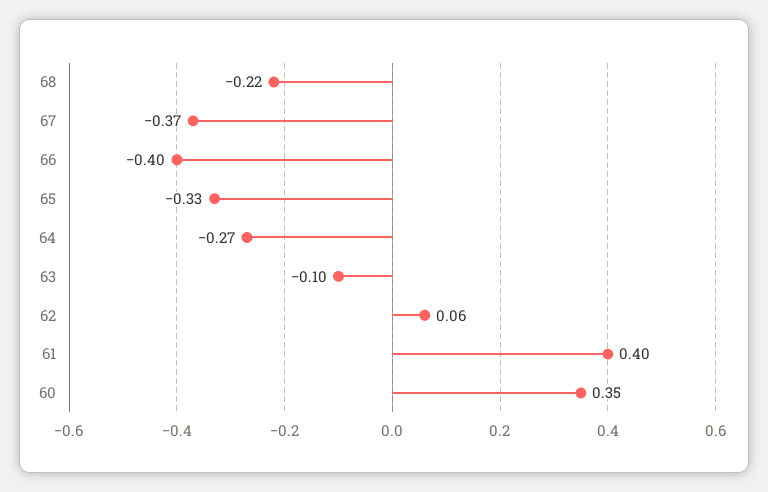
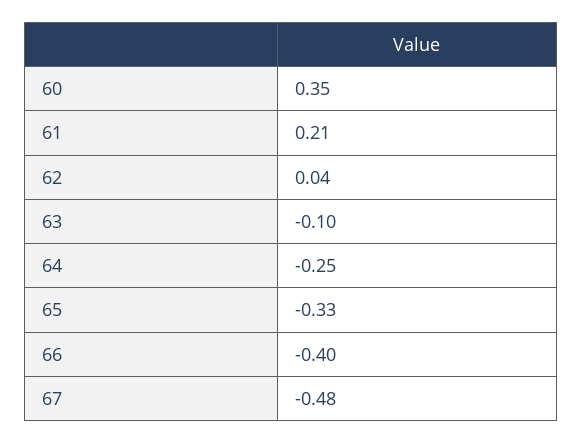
68: -0.22 -> none
67: -0.37 -> -0.48
64: -0.27 -> -0.25
62: 0.06 -> 0.04
61: 0.4 -> 0.21

